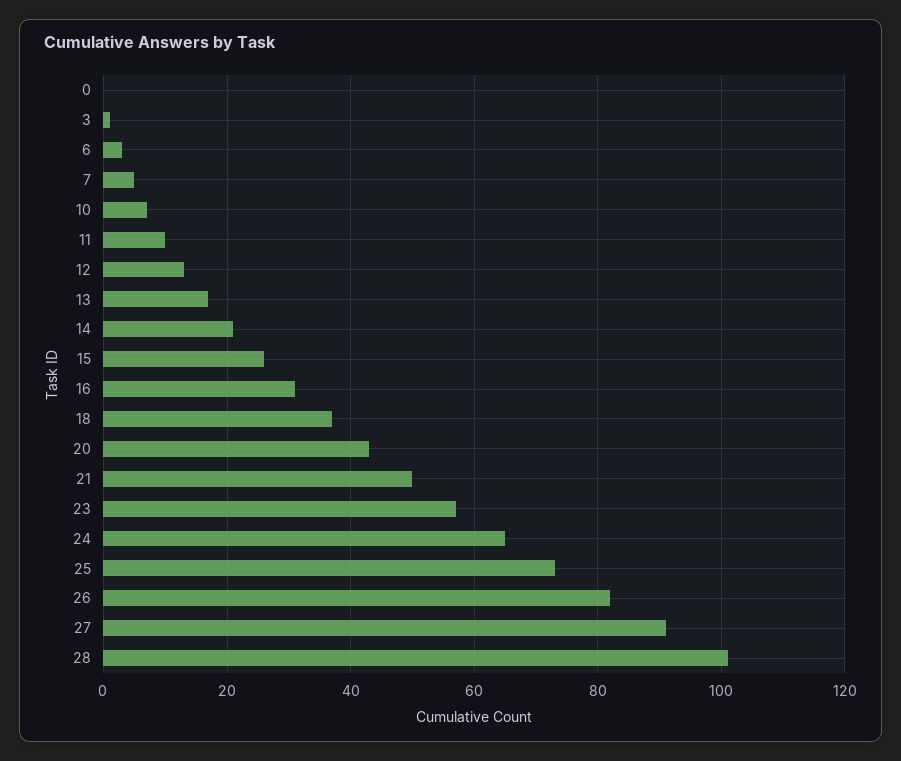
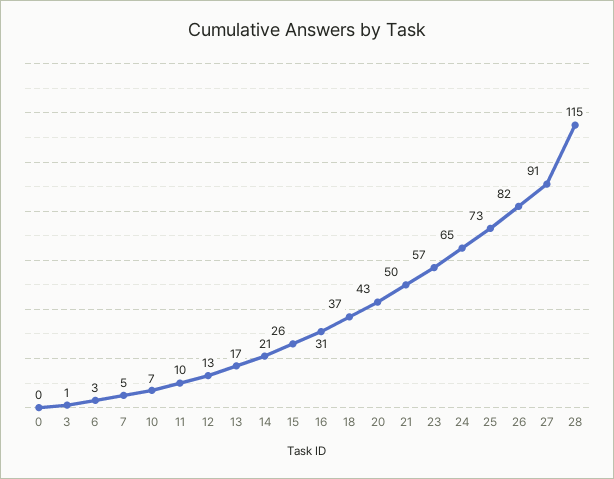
28: 100 -> 115

